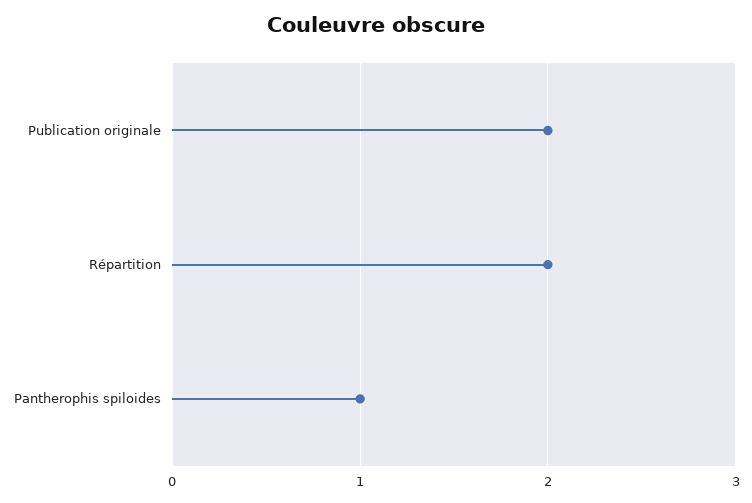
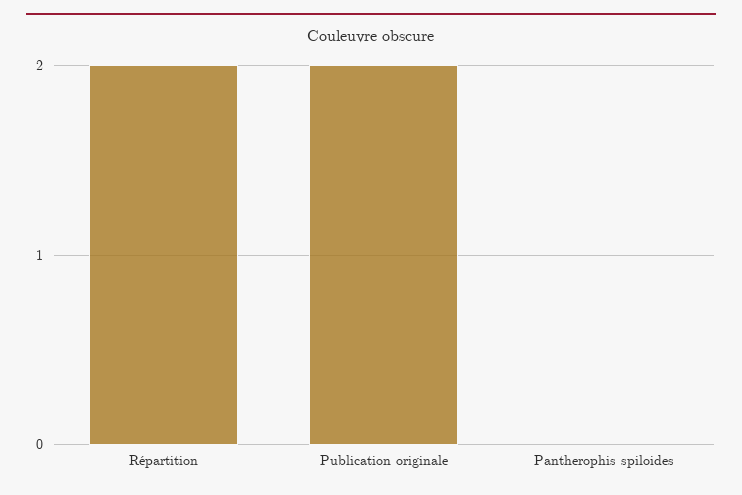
Pantherophis spiloides: 1 -> 0

